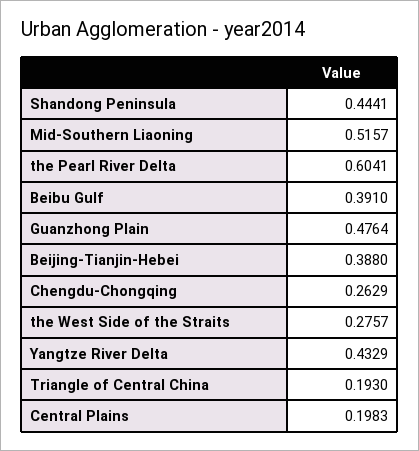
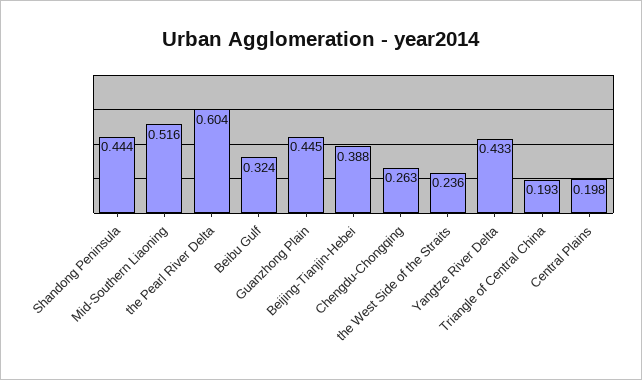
Beibu Gulf: 0.391 -> 0.324
Guanzhong Plain: 0.4764 -> 0.445
the West Side of the Straits: 0.2757 -> 0.236

